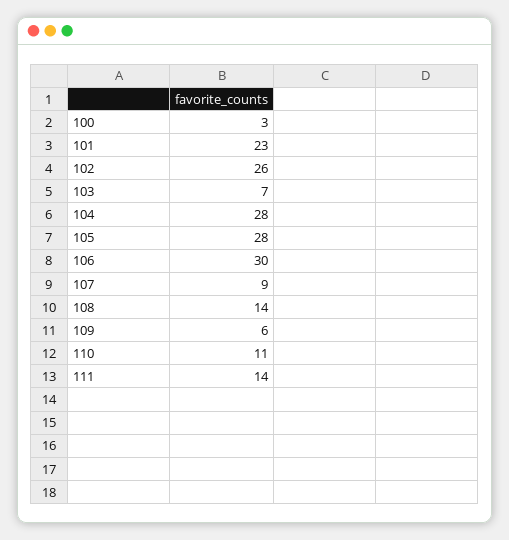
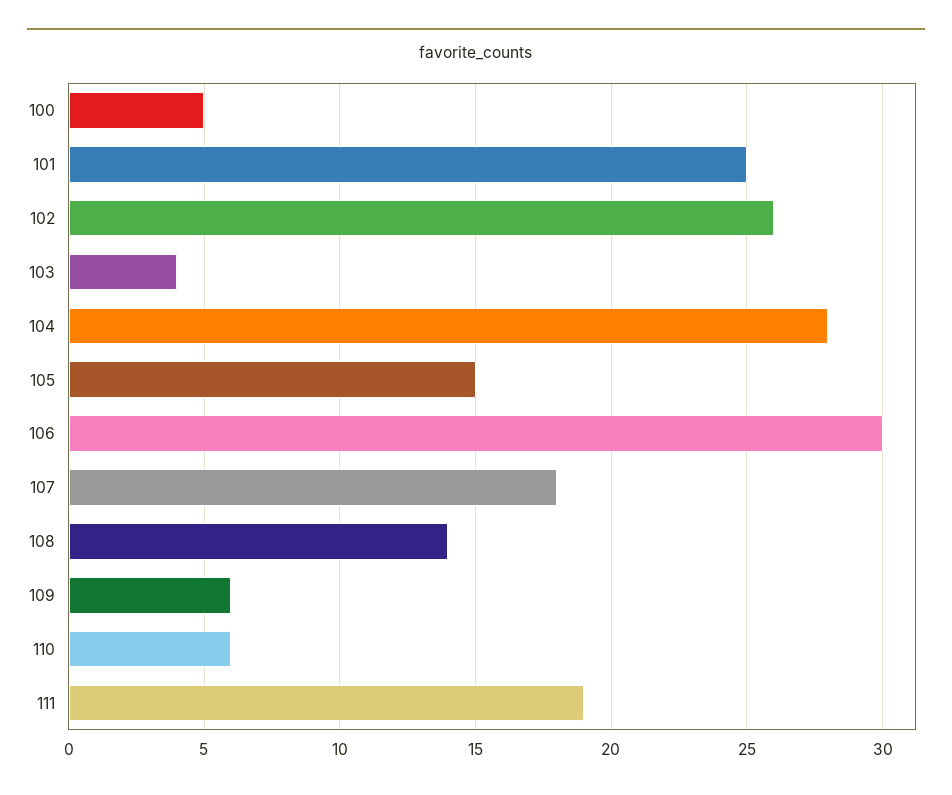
100: 3 -> 5
101: 23 -> 25
103: 7 -> 4
105: 28 -> 15
107: 9 -> 18
110: 11 -> 6
111: 14 -> 19

